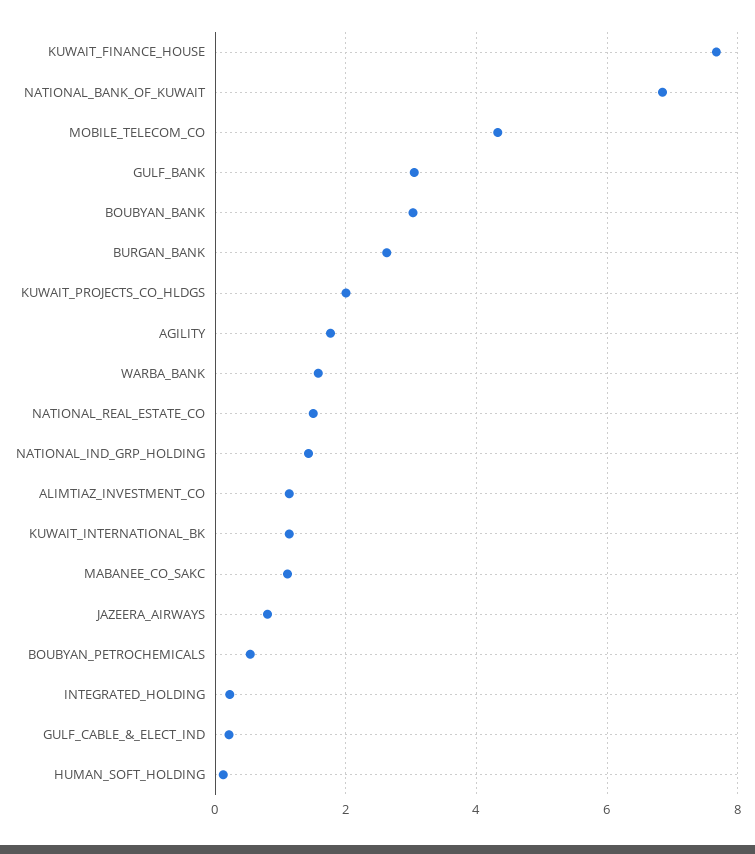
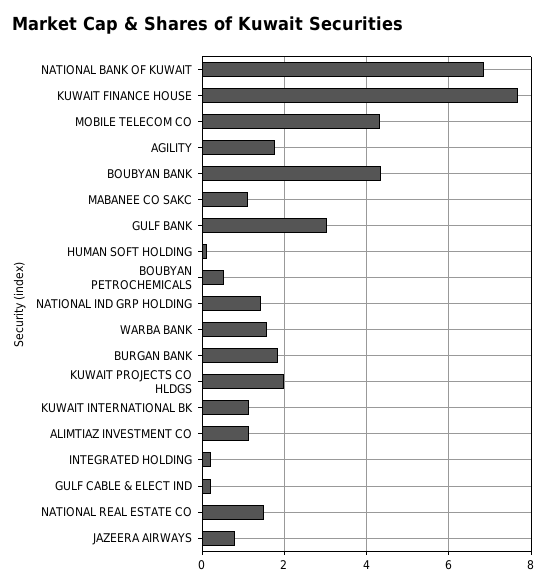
BOUBYAN_BANK: 3 -> 4.4
BURGAN_BANK: 2.6 -> 1.8

